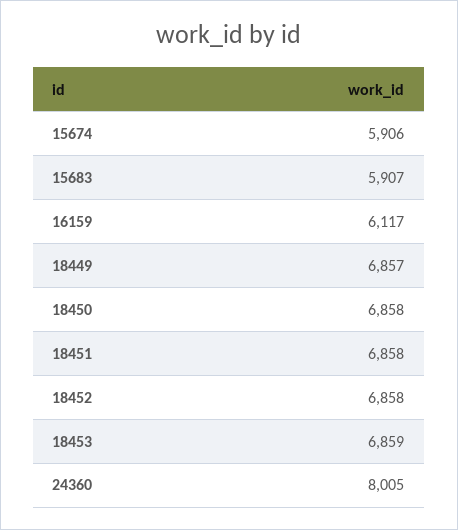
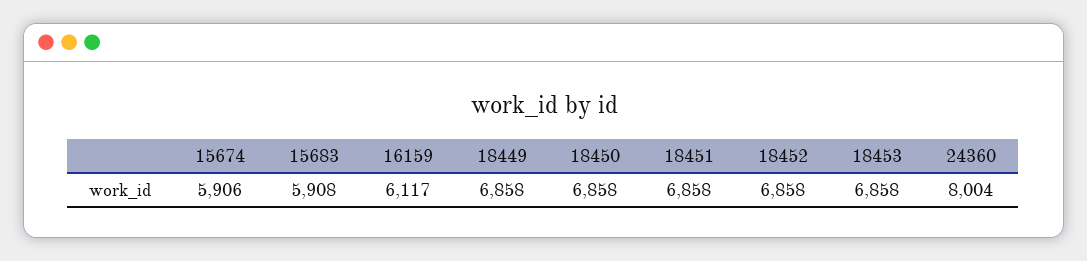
15683: 5907 -> 5908
18449: 6857 -> 6858
18453: 6859 -> 6858
24360: 8005 -> 8004

